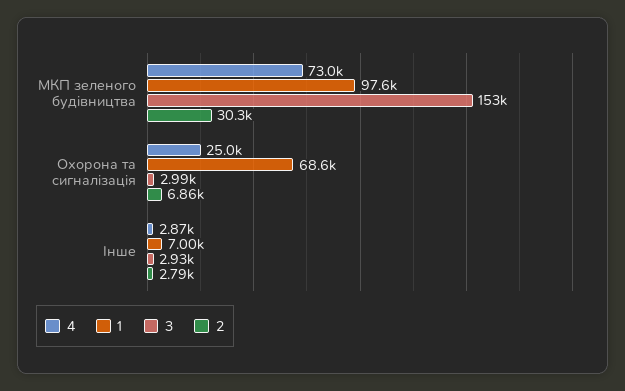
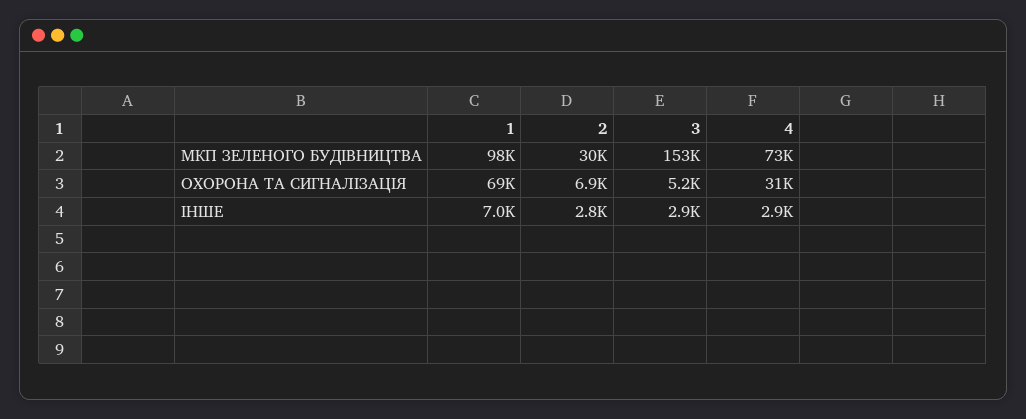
4, Охорона та сигналізація: 25000 -> 31000
3, Охорона та сигналізація: 2990 -> 5200

